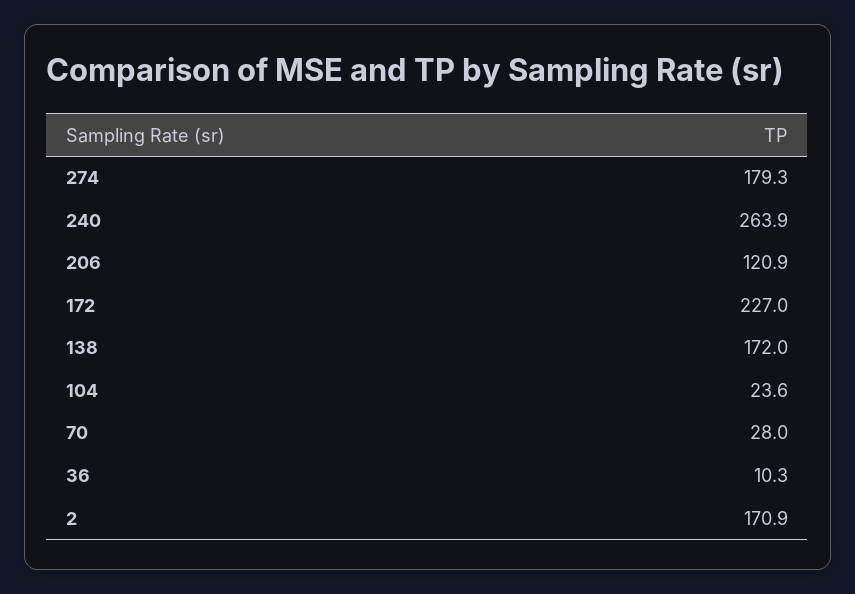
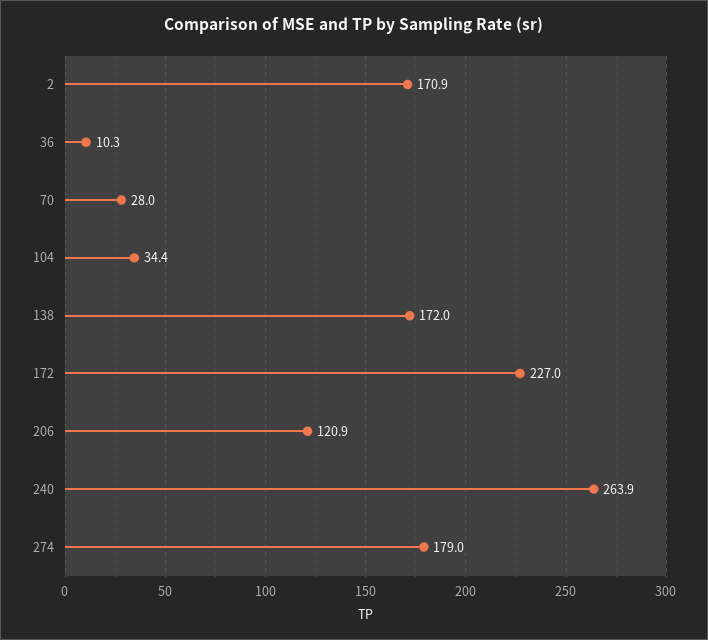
274: 179.3 -> 179
104: 23.6 -> 34.4

